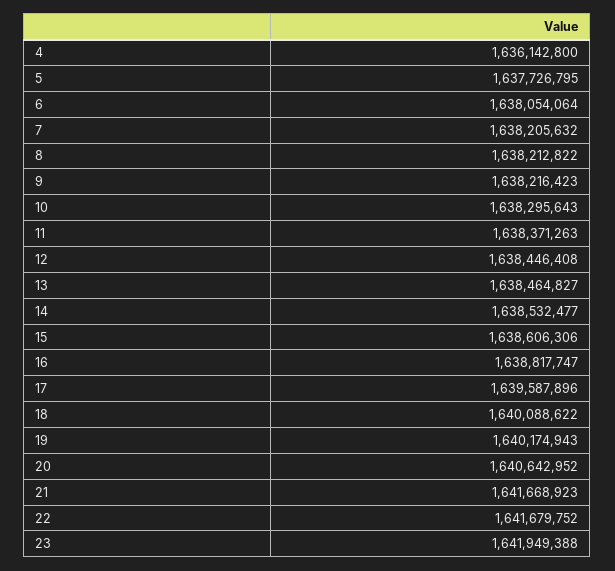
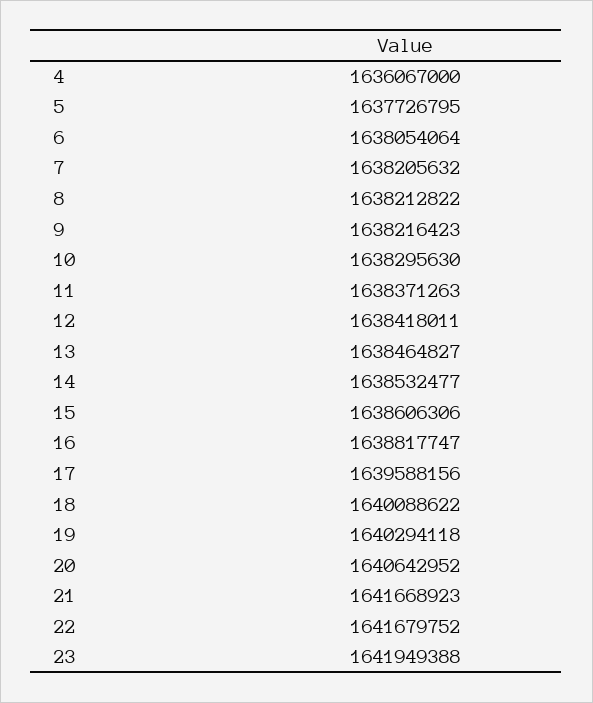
4: 1636142800 -> 1636067000
10: 1638295643 -> 1638295630
12: 1638446408 -> 1638418011
17: 1639587896 -> 1639588156
19: 1640174943 -> 1640294118

